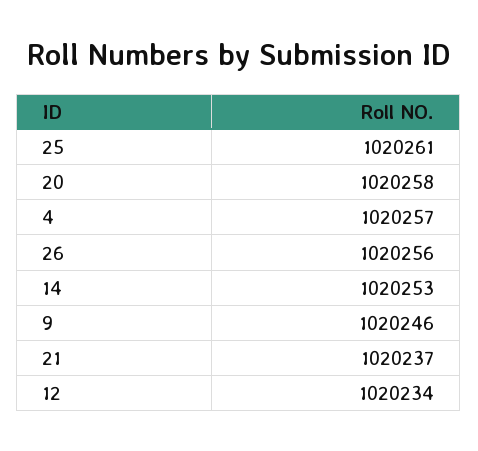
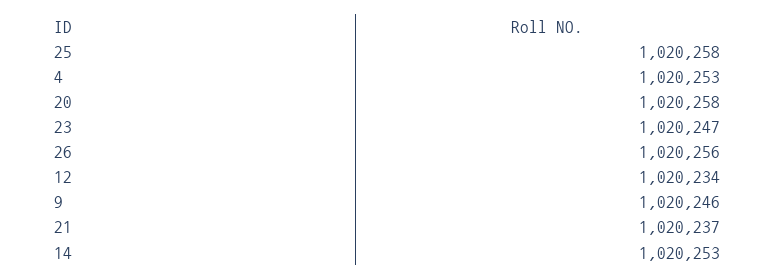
25: 1020261 -> 1020258
4: 1020257 -> 1020253
23: none -> 1020247

